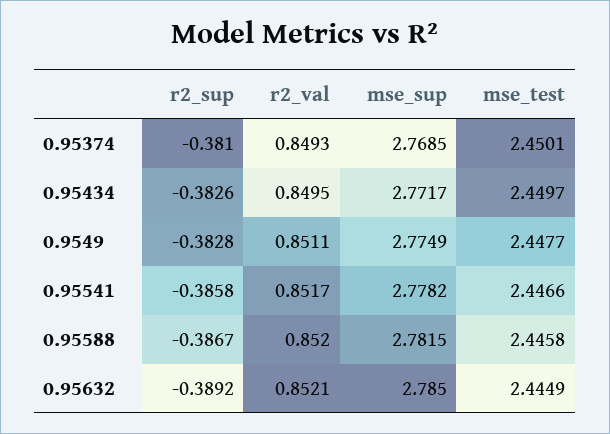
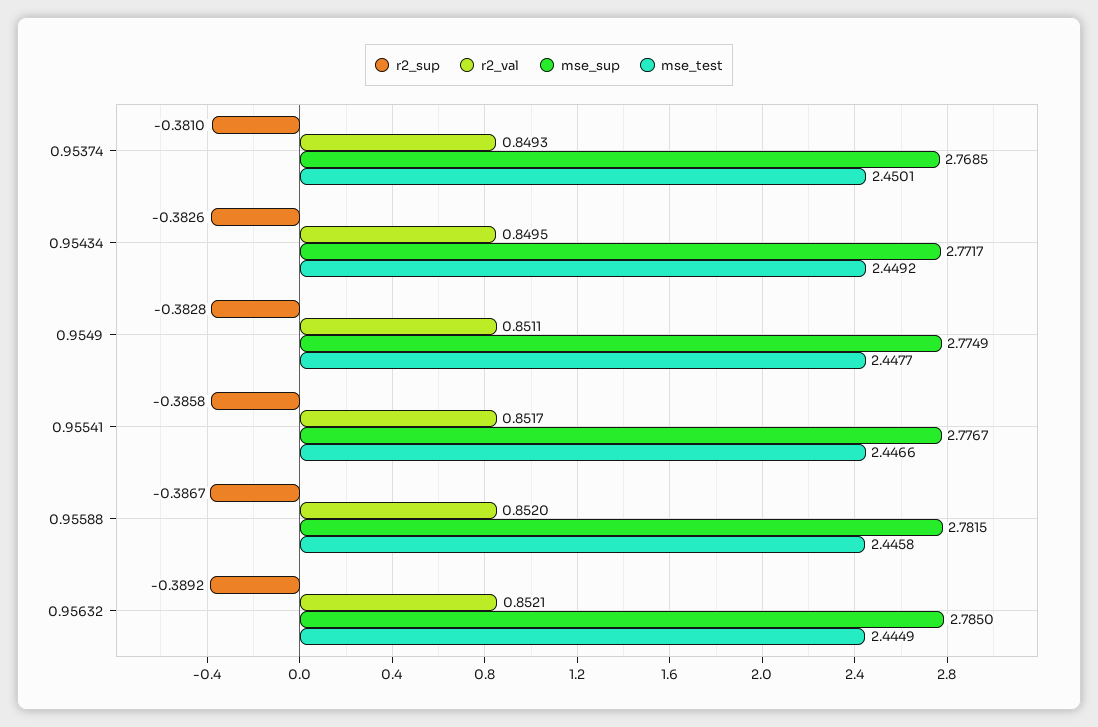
mse_test, 0.95434: 2.4497 -> 2.4492
mse_sup, 0.95541: 2.7782 -> 2.7767

